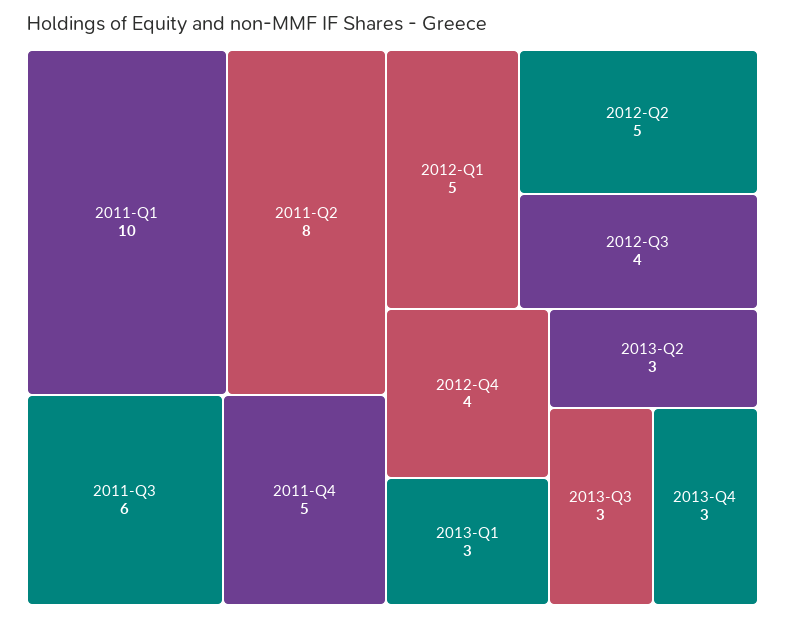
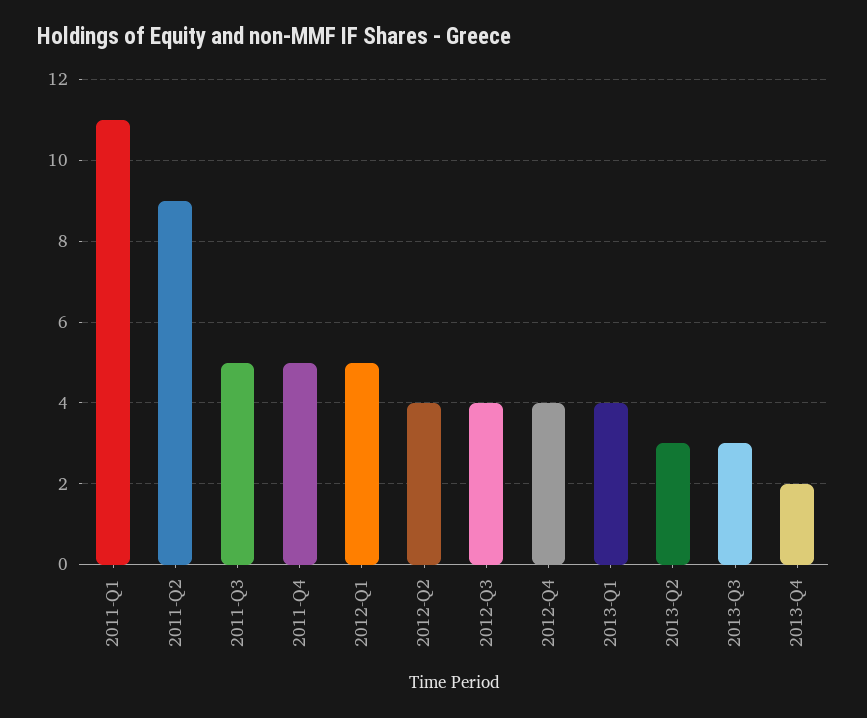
2011-Q1: 10 -> 11
2011-Q2: 8 -> 9
2011-Q3: 6 -> 5
2012-Q2: 5 -> 4
2013-Q1: 3 -> 4
2013-Q4: 3 -> 2

